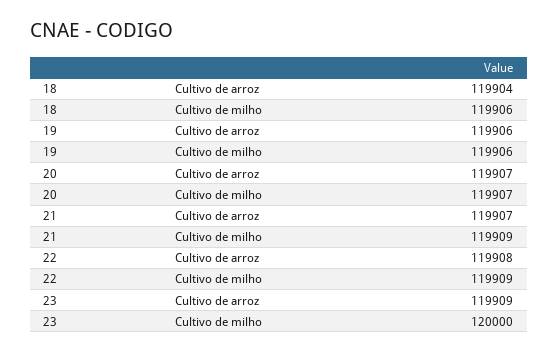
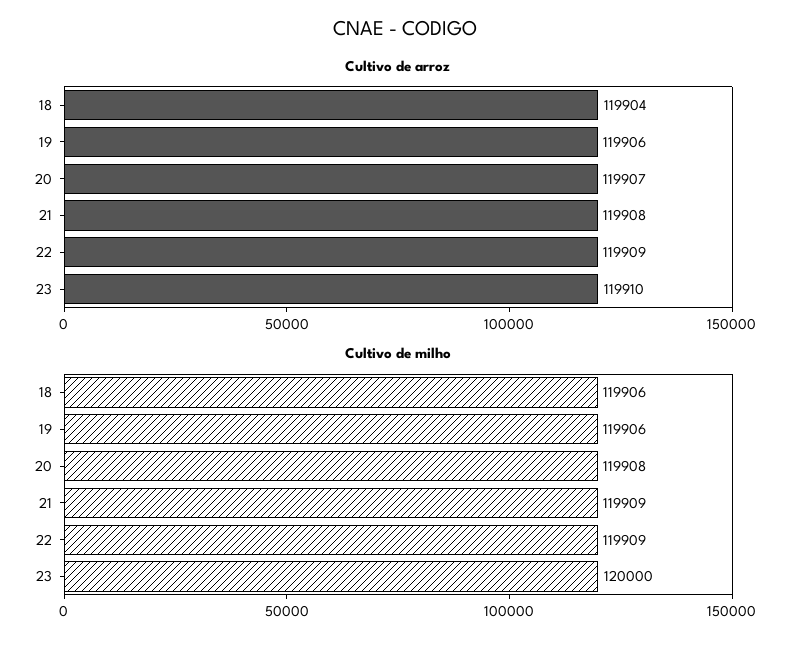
Cultivo de milho, 20: 119907 -> 119908
Cultivo de arroz, 21: 119907 -> 119908
Cultivo de arroz, 22: 119908 -> 119909
Cultivo de arroz, 23: 119909 -> 119910

